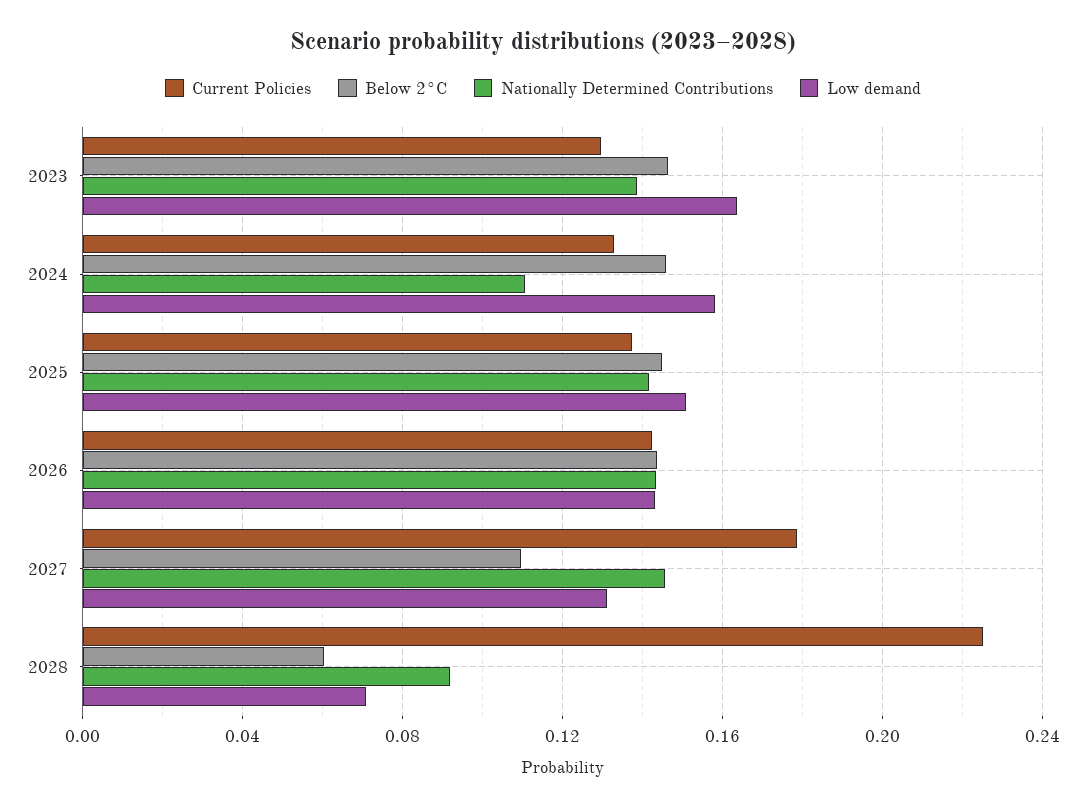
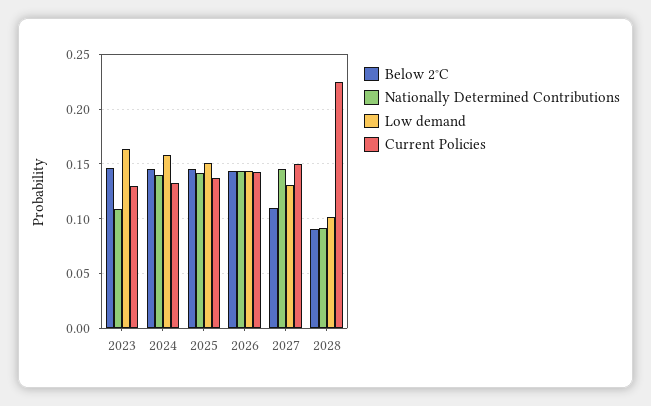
Nationally Determined Contributions, 2023: 0.14 -> 0.11
Nationally Determined Contributions, 2024: 0.11 -> 0.14
Current Policies, 2027: 0.18 -> 0.15
Below 2°C, 2028: 0.06 -> 0.09
Low demand, 2028: 0.07 -> 0.1

